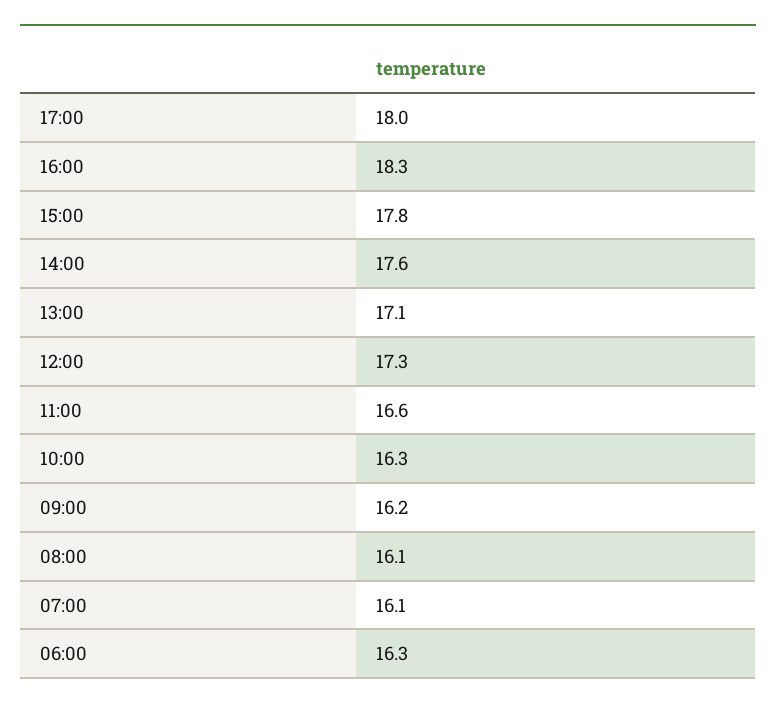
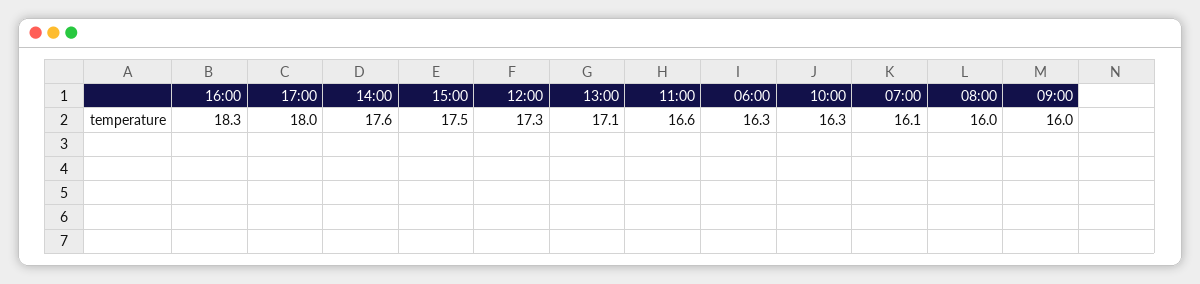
15:00: 17.8 -> 17.5
09:00: 16.2 -> 16
08:00: 16.1 -> 16

